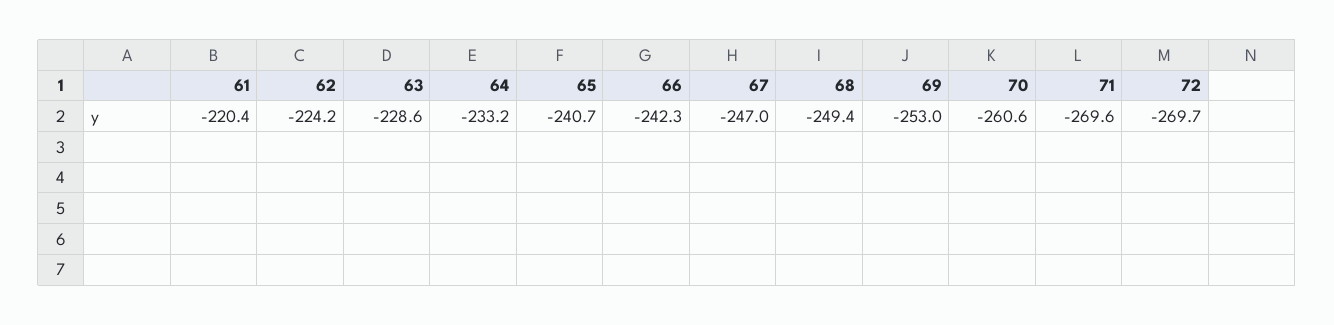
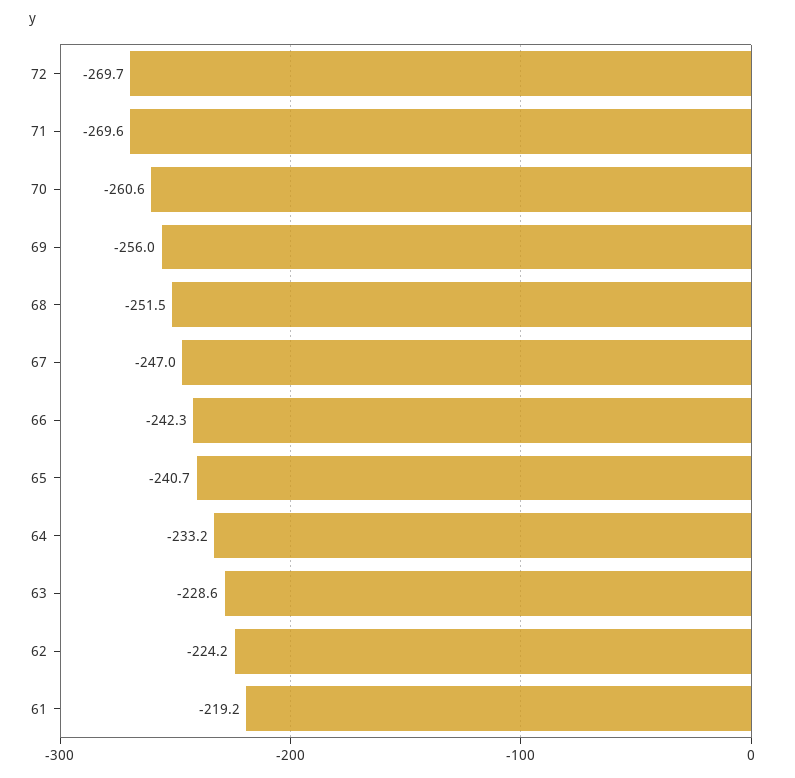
61: -220.4 -> -219.2
68: -249.4 -> -251.5
69: -253 -> -256

